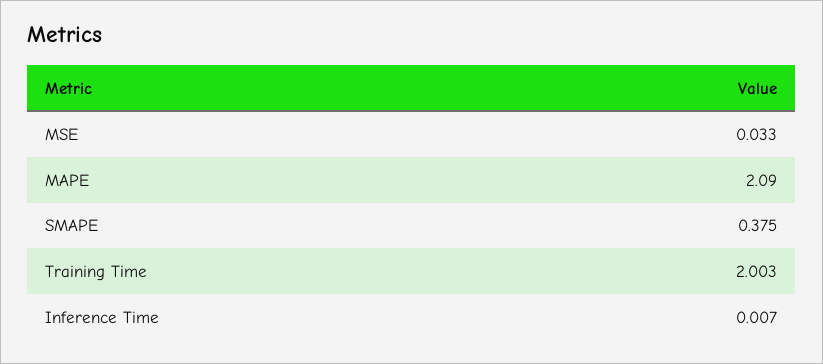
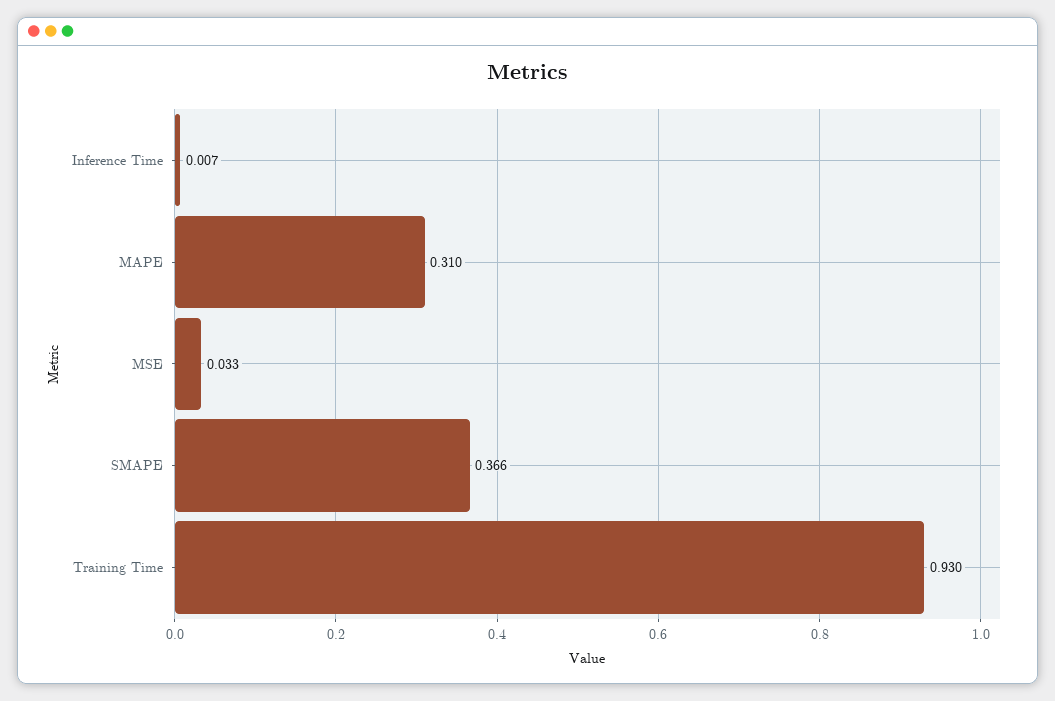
MAPE: 2.09 -> 0.31
SMAPE: 0.375 -> 0.366
Training Time: 2.003 -> 0.93

